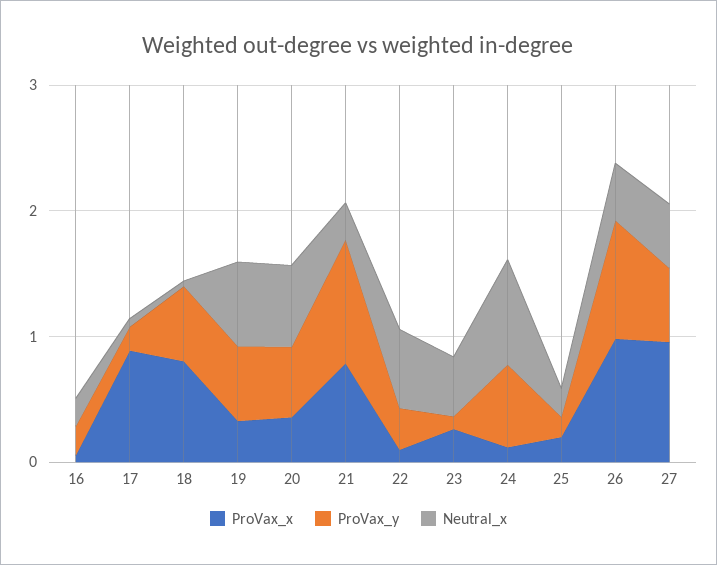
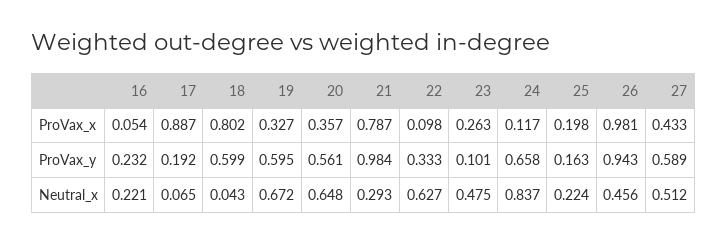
ProVax_x, 27: 1 -> 0.433

